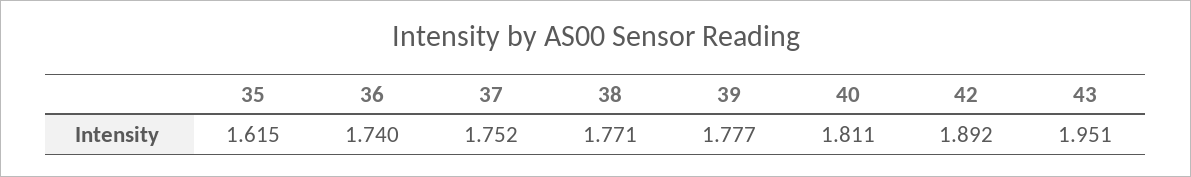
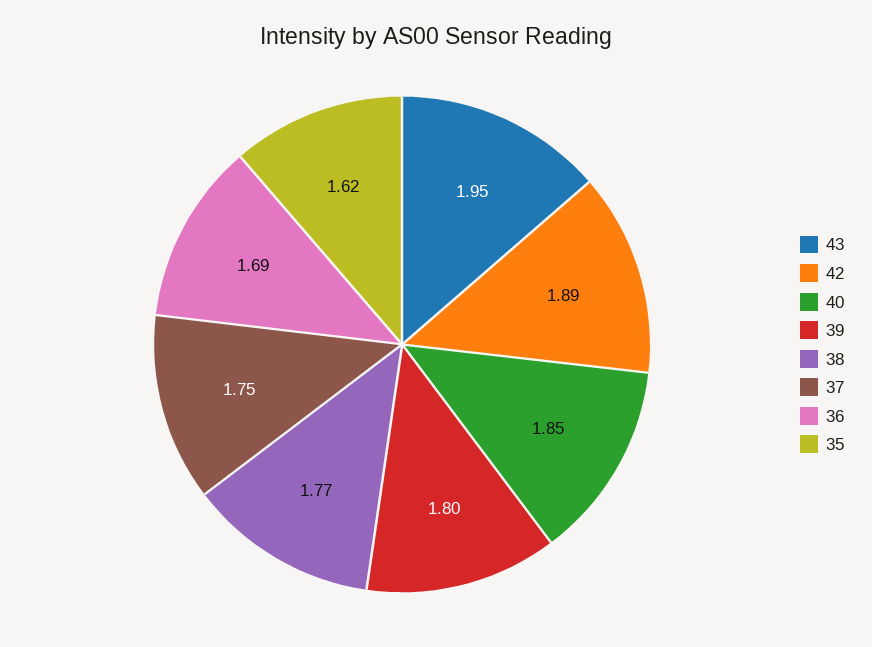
36: 1.74 -> 1.69
39: 1.777 -> 1.8
40: 1.811 -> 1.85

